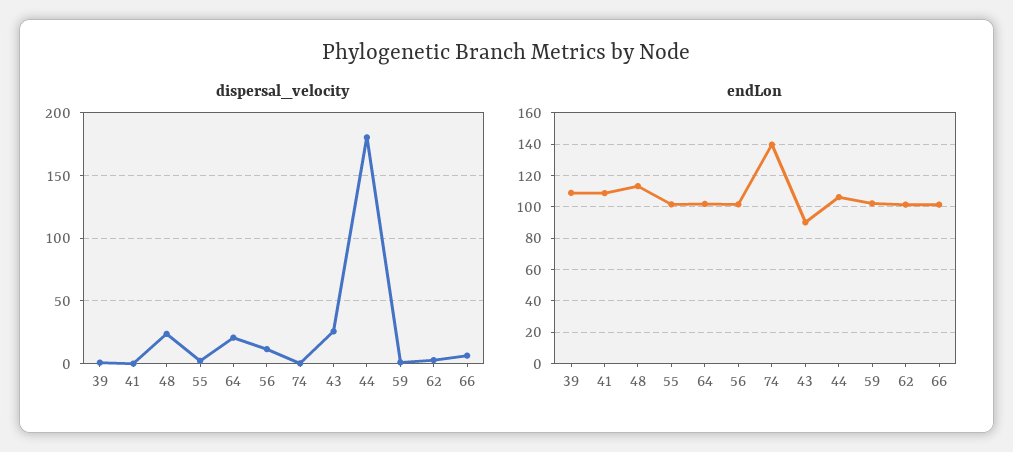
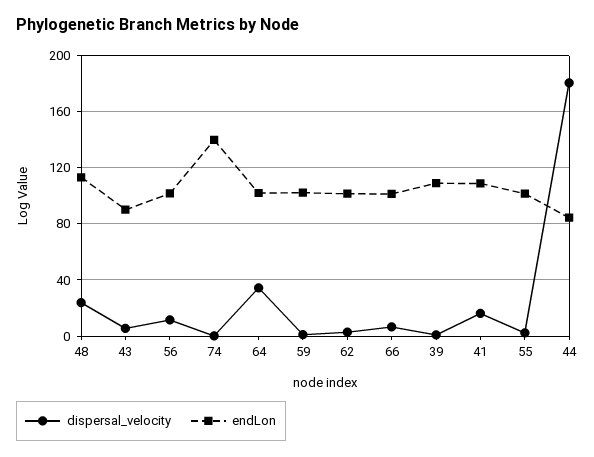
dispersal_velocity, 41: 0 -> 15
dispersal_velocity, 64: 20 -> 35
dispersal_velocity, 43: 25 -> 5
endLon, 44: 105 -> 85

